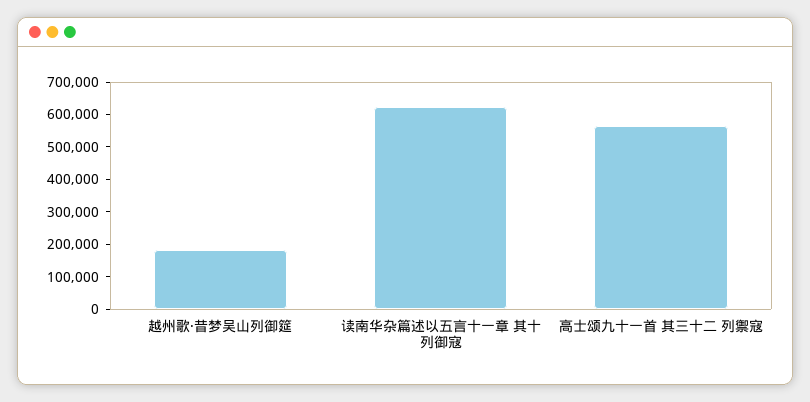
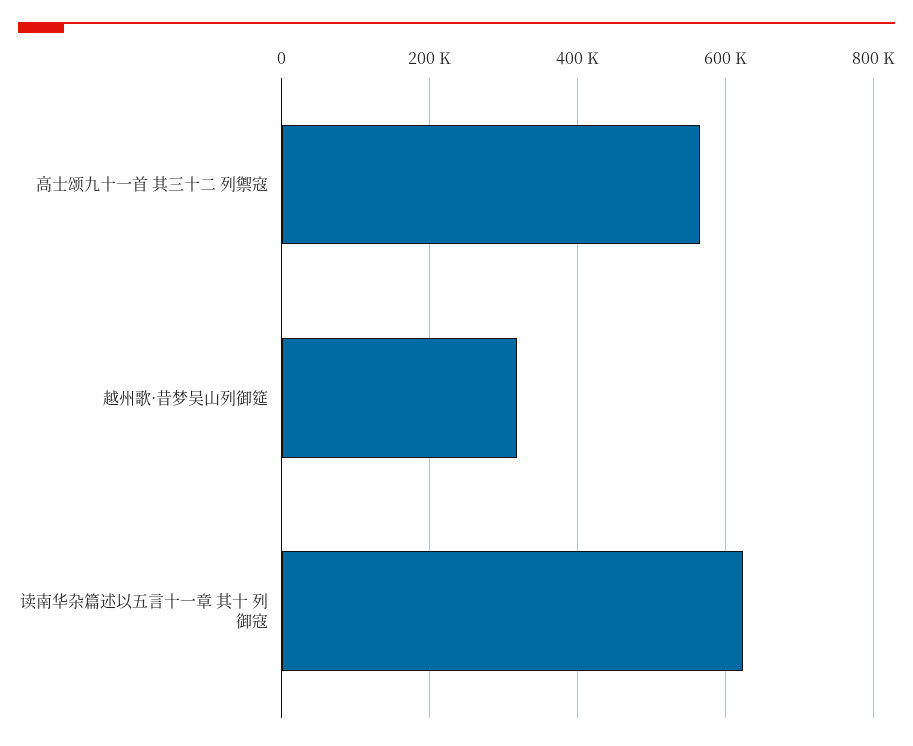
越州歌·昔梦吴山列御筵: 175000 -> 320000

